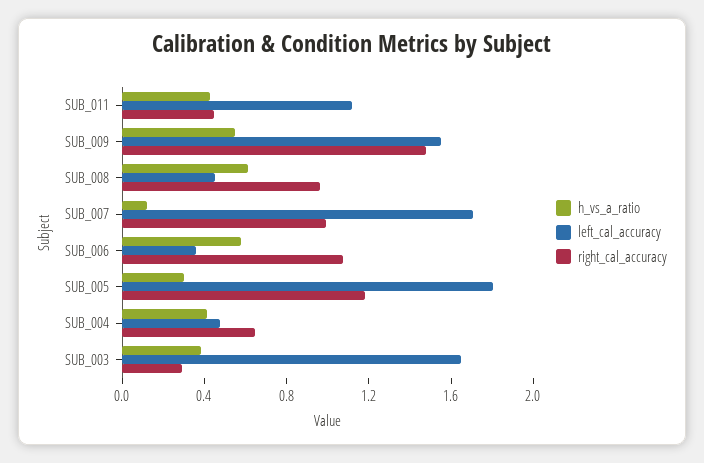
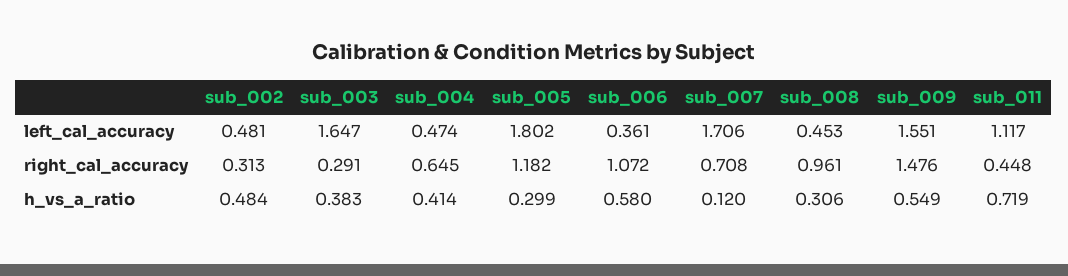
h_vs_a_ratio, SUB_011: 0.4 -> 0.719
h_vs_a_ratio, SUB_008: 0.6 -> 0.306
right_cal_accuracy, SUB_007: 1 -> 0.708
left_cal_accuracy, sub_002: none -> 0.481
right_cal_accuracy, sub_002: none -> 0.313
h_vs_a_ratio, sub_002: none -> 0.484

